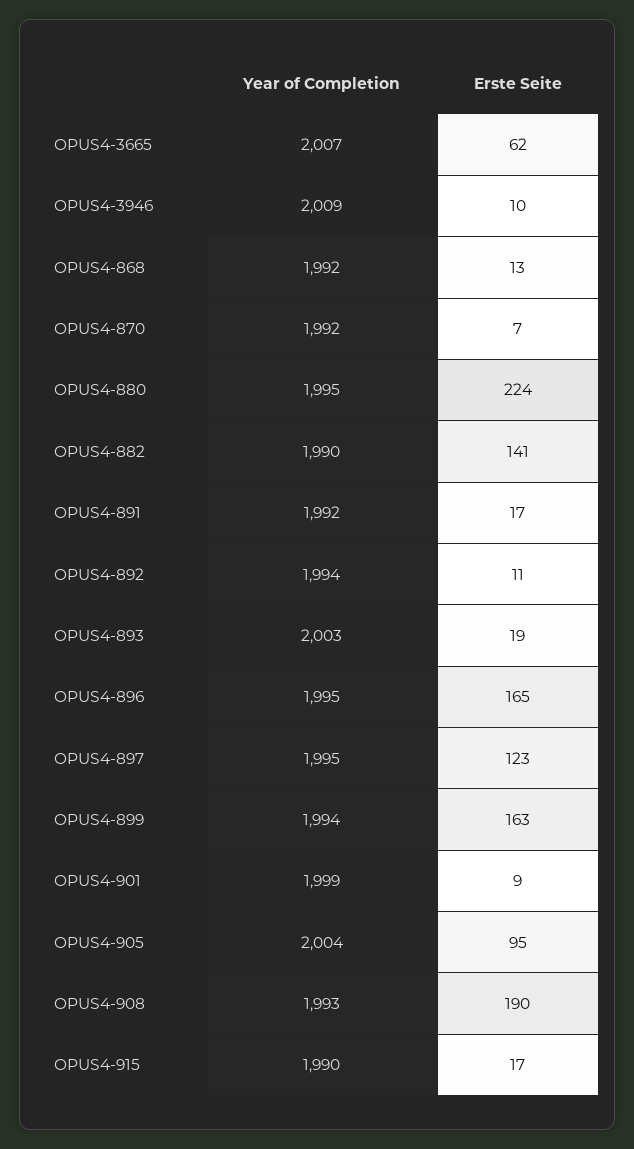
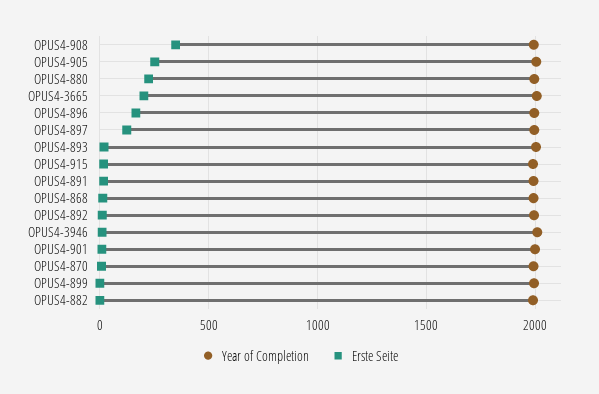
Erste Seite, OPUS4-3665: 62 -> 200
Erste Seite, OPUS4-882: 141 -> 0
Erste Seite, OPUS4-899: 163 -> 0
Erste Seite, OPUS4-905: 95 -> 250
Erste Seite, OPUS4-908: 190 -> 350

